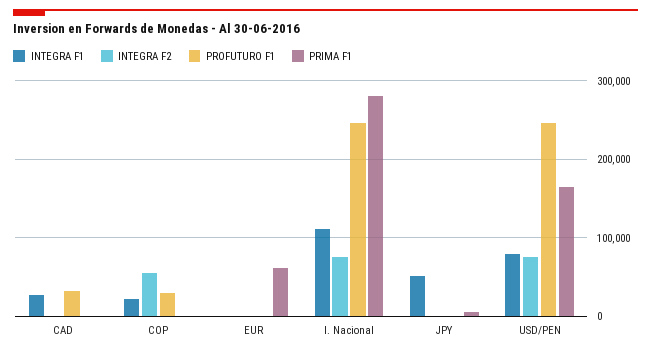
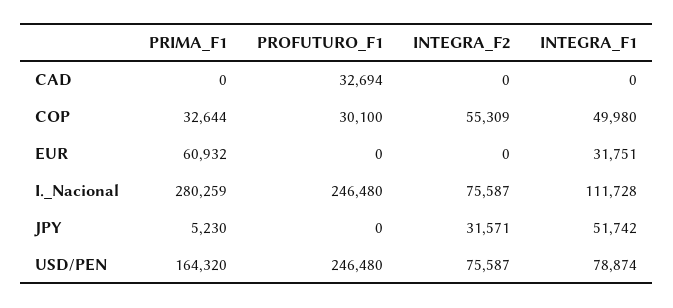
INTEGRA F1, CAD: 30000 -> 0
INTEGRA F1, COP: 20000 -> 49980
PRIMA F1, COP: 0 -> 32644
INTEGRA F1, EUR: 0 -> 31751
INTEGRA F2, JPY: 0 -> 31571

